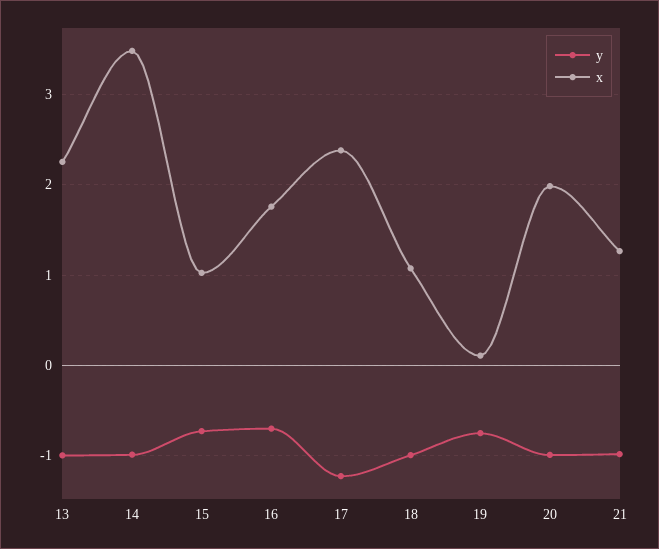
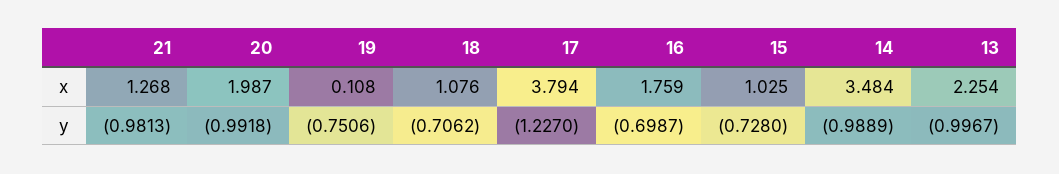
x, 17: 2.4 -> 3.794
y, 18: -1 -> -0.7062

